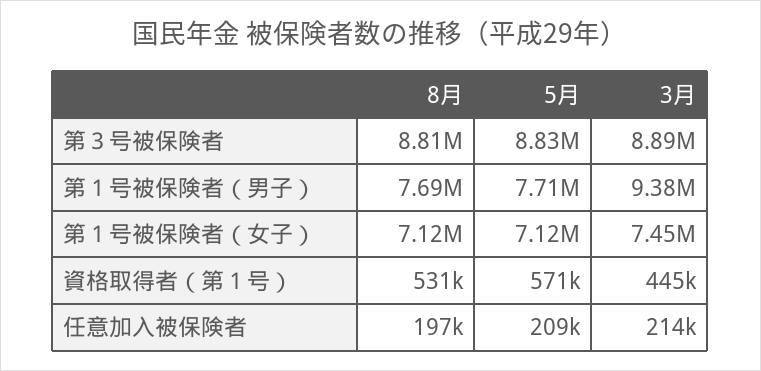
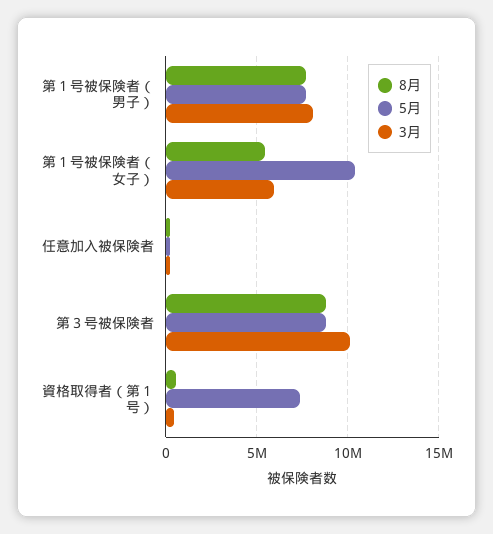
3月, 第３号被保険者: 8890000 -> 10000000
3月, 第１号被保険者（男子）: 9380000 -> 8000000
8月, 第１号被保険者（女子）: 7120000 -> 5500000
5月, 第１号被保険者（女子）: 7120000 -> 10500000
3月, 第１号被保険者（女子）: 7450000 -> 6000000
5月, 資格取得者（第１号）: 571000 -> 7500000

